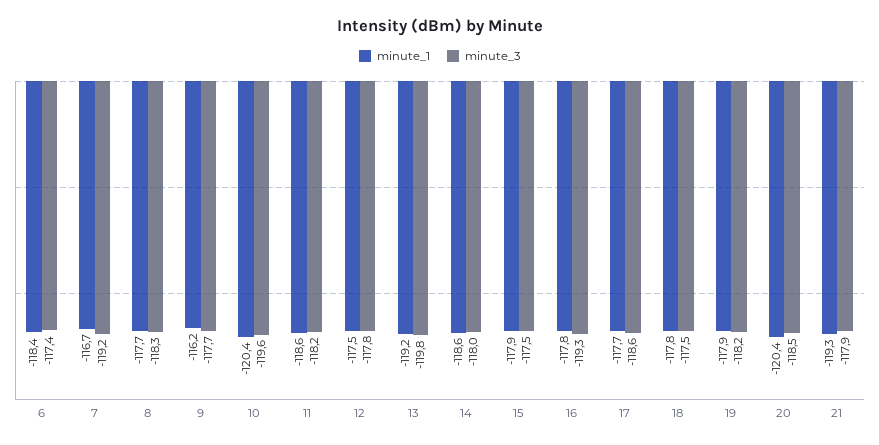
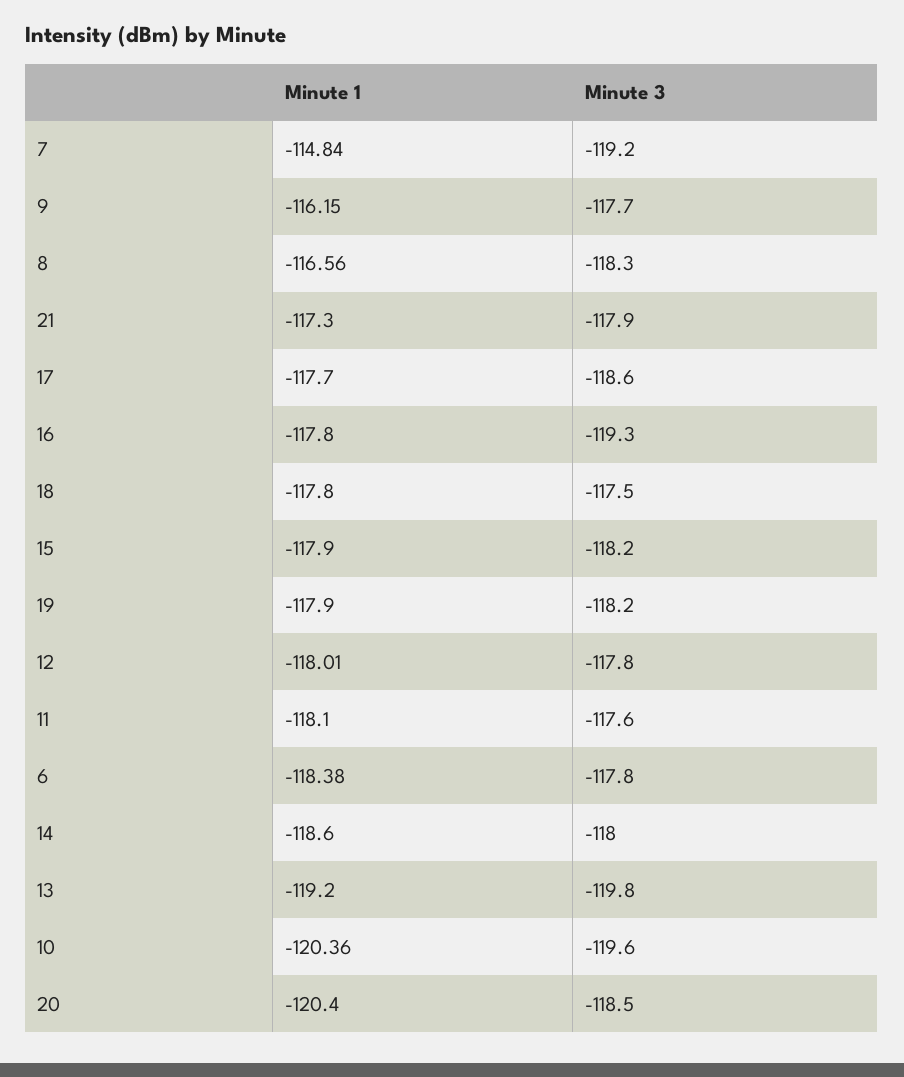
minute_3, 6: -117.4 -> -117.8
minute_1, 7: -116.7 -> -114.84
minute_1, 8: -117.7 -> -116.56
minute_1, 11: -118.6 -> -118.1
minute_3, 11: -118.2 -> -117.6
minute_1, 12: -117.5 -> -118.01
minute_3, 15: -117.5 -> -118.2
minute_1, 21: -119.3 -> -117.3

